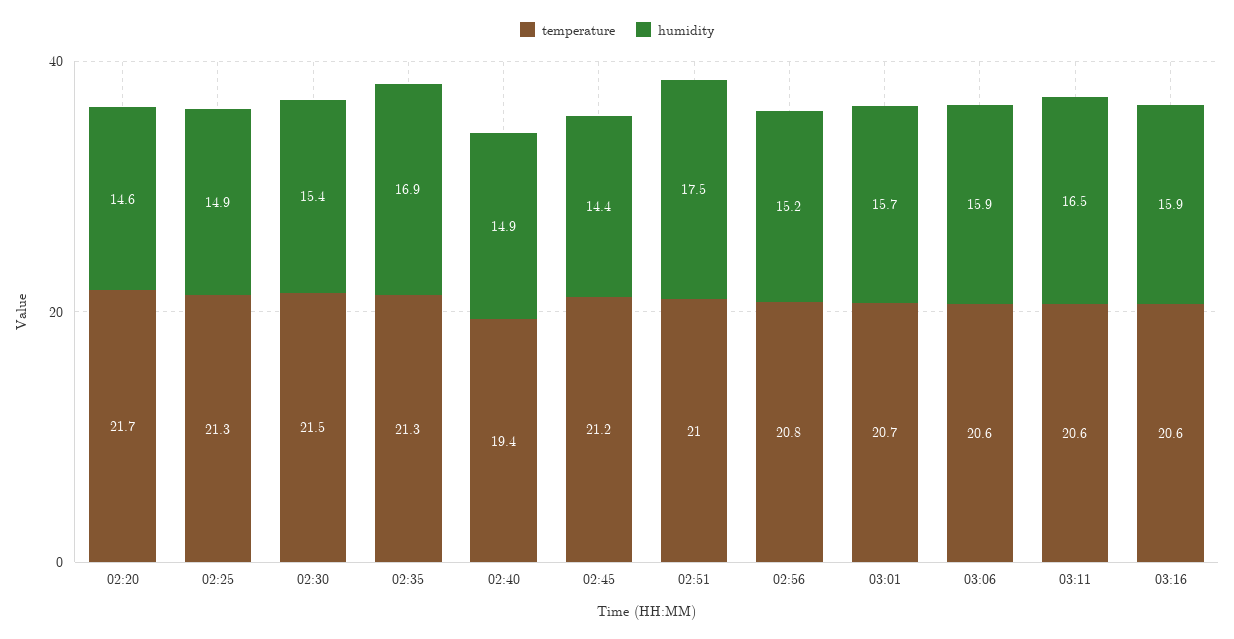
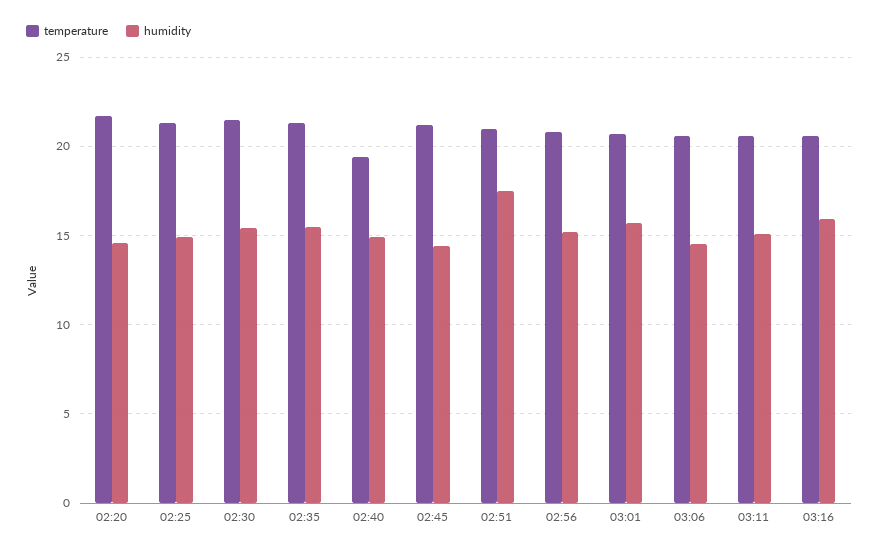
humidity, 02:35: 16.9 -> 15.5
humidity, 03:06: 15.9 -> 14.5
humidity, 03:11: 16.5 -> 15

